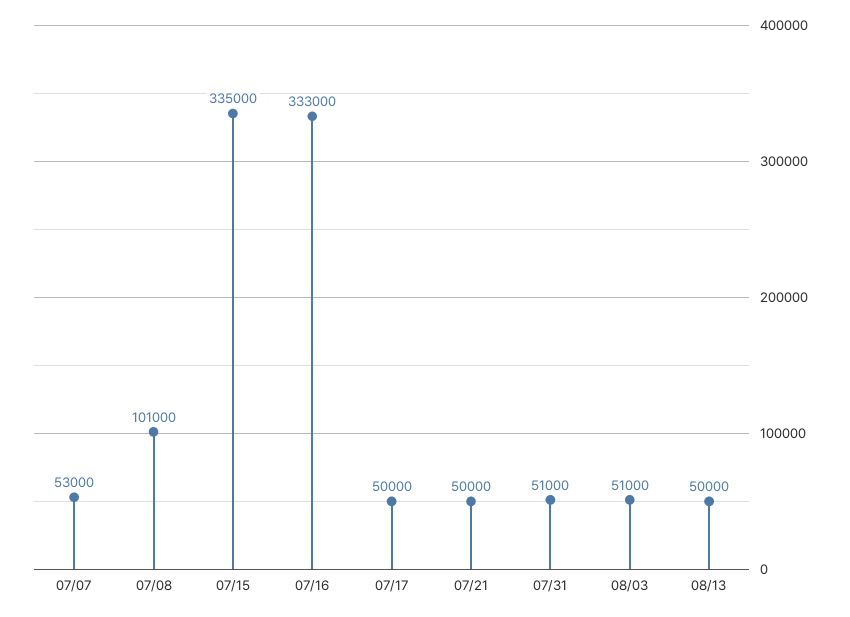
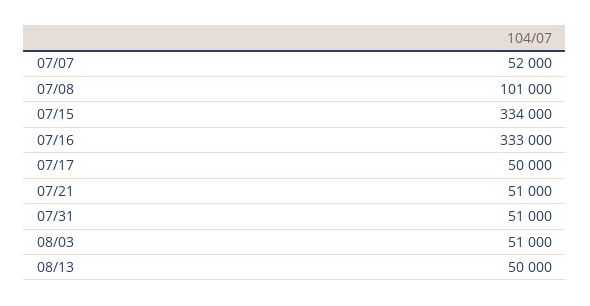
07/07: 53000 -> 52000
07/15: 335000 -> 334000
07/21: 50000 -> 51000

